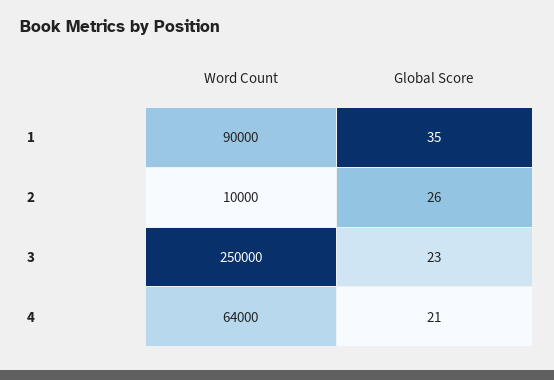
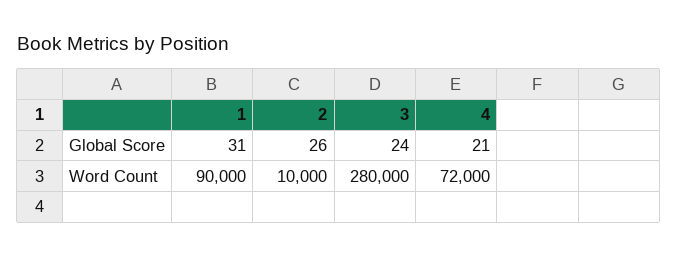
Global Score, 1: 35 -> 31
Word Count, 3: 250000 -> 280000
Global Score, 3: 23 -> 24
Word Count, 4: 64000 -> 72000

